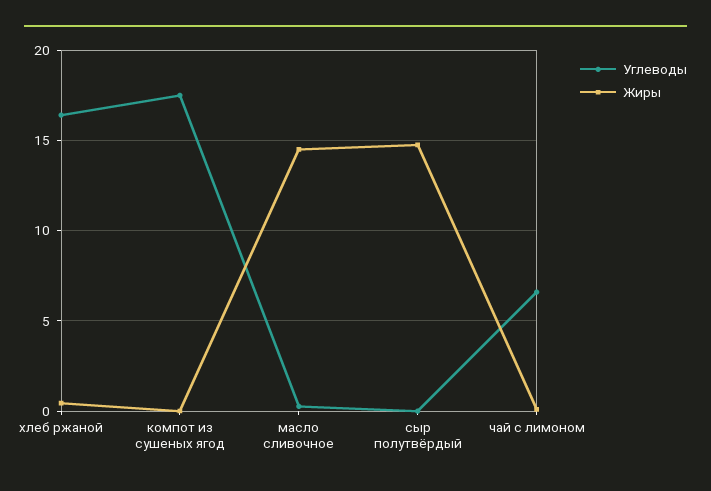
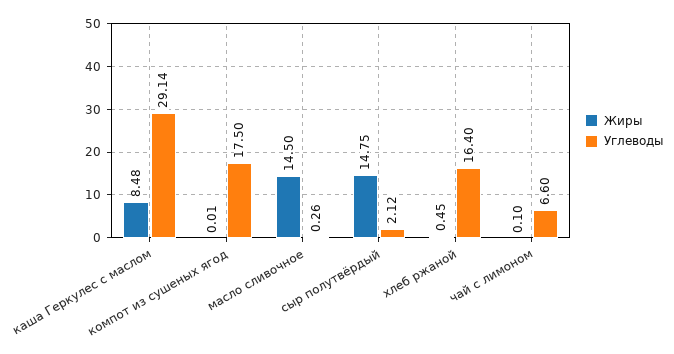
Углеводы, сыр полутвёрдый: 0 -> 2.12
Жиры, каша Геркулес с маслом: none -> 8.48
Углеводы, каша Геркулес с маслом: none -> 29.14

